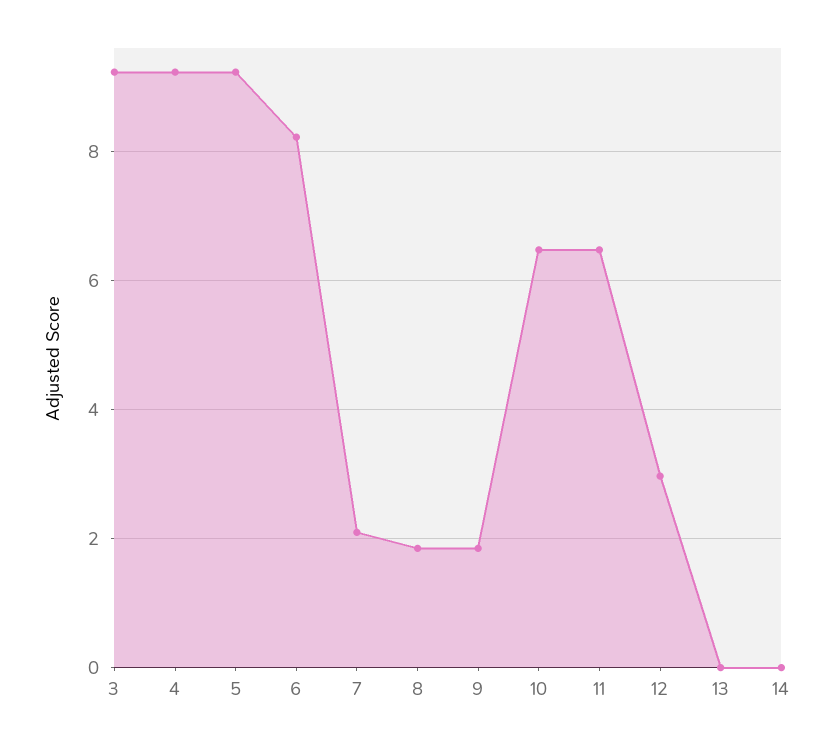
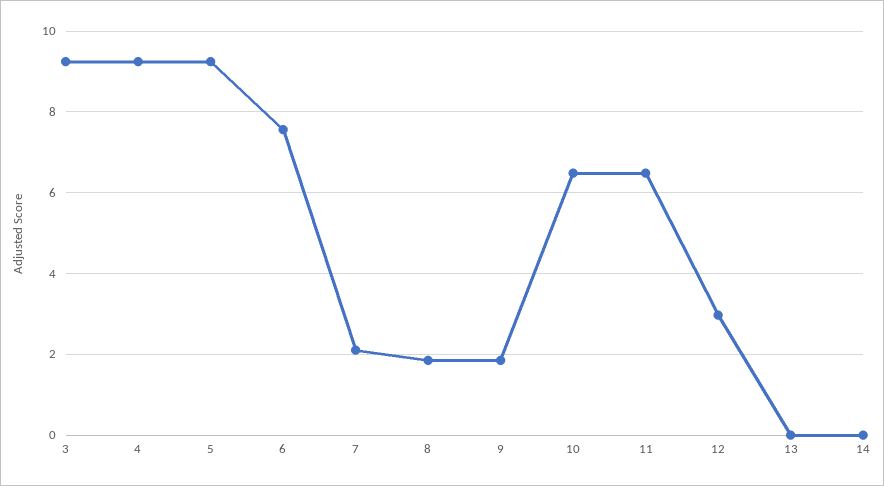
6: 8.2 -> 7.6

